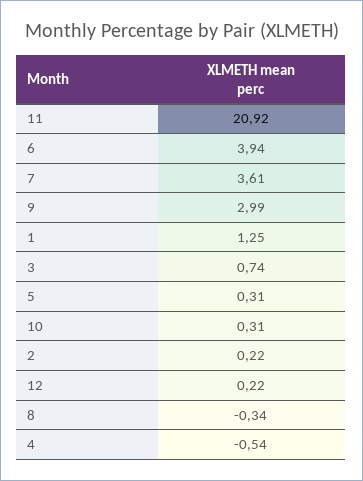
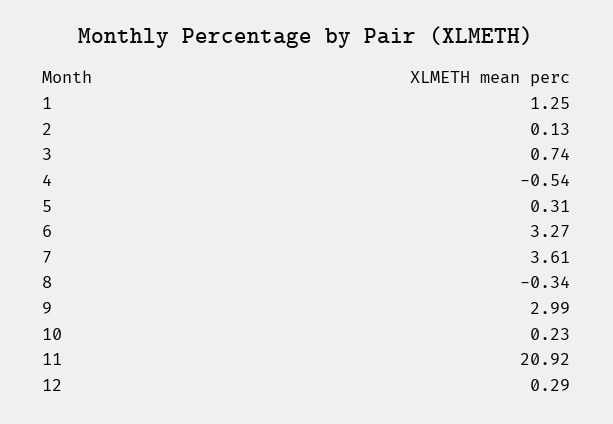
6: 3.94 -> 3.27
10: 0.31 -> 0.23
2: 0.22 -> 0.13
12: 0.22 -> 0.29

